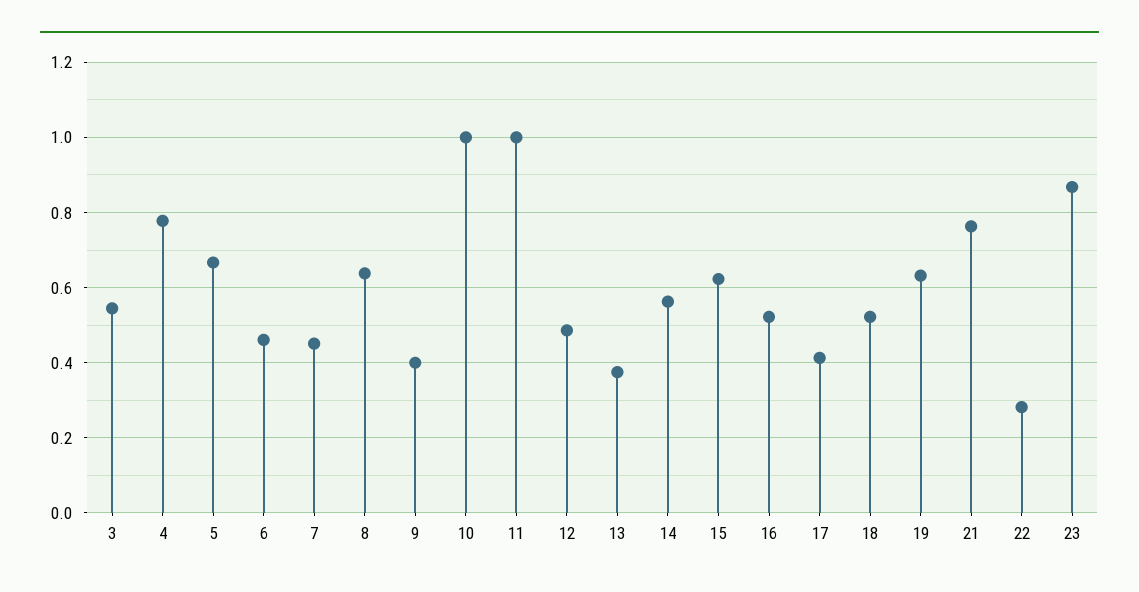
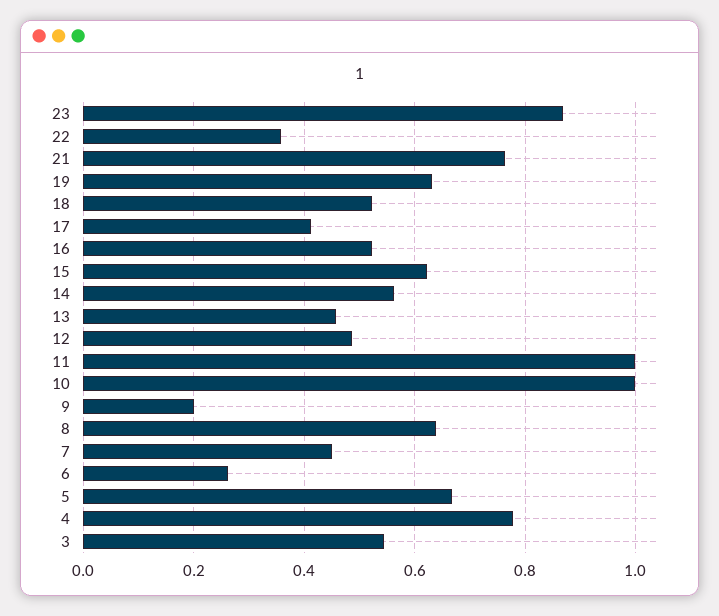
6: 0.46 -> 0.26
9: 0.4 -> 0.2
13: 0.38 -> 0.46
22: 0.28 -> 0.36

